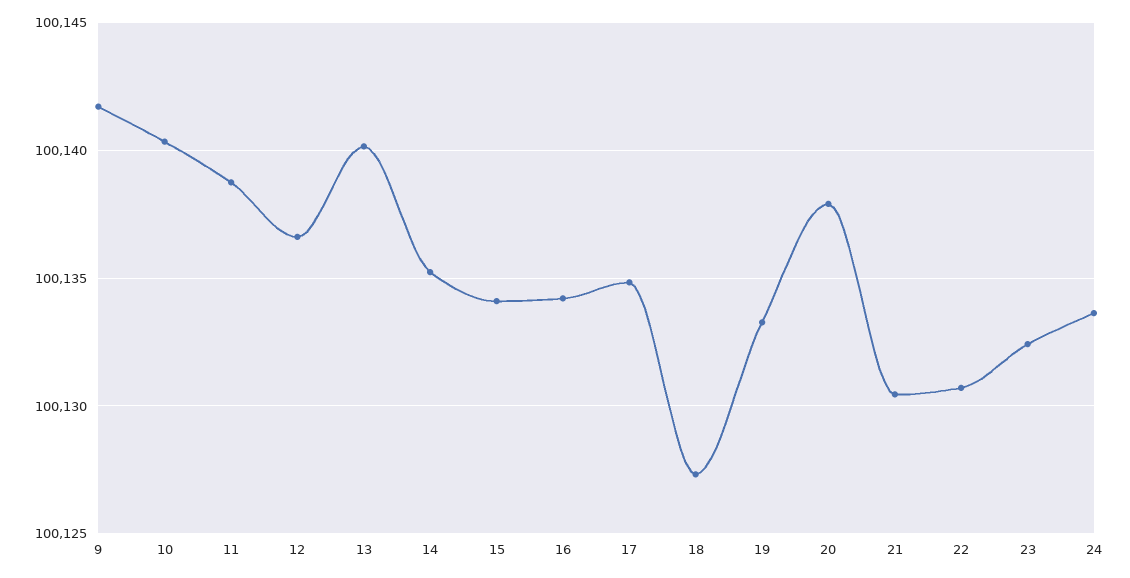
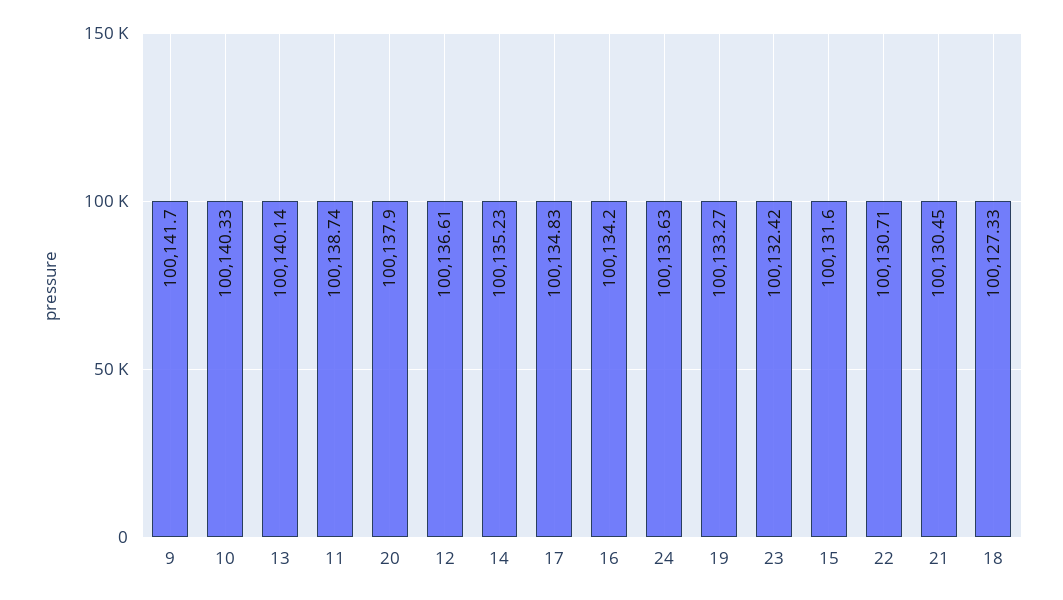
15: 100134 -> 100131.6

